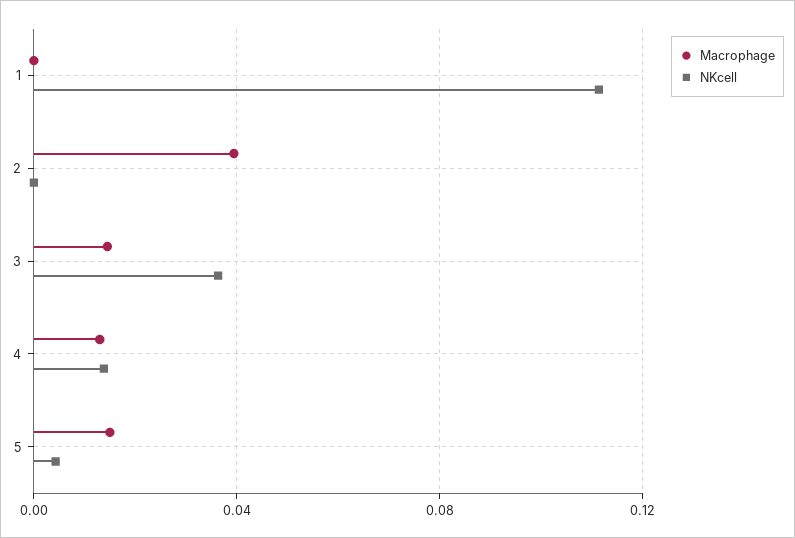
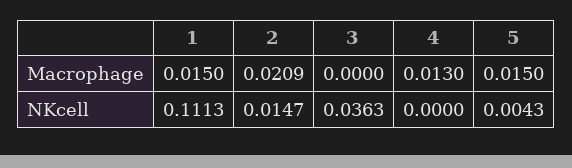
Macrophage, 1: 0 -> 0.015
Macrophage, 2: 0.04 -> 0.0209
NKcell, 2: 0 -> 0.0147
Macrophage, 3: 0.015 -> 0
NKcell, 4: 0.015 -> 0

